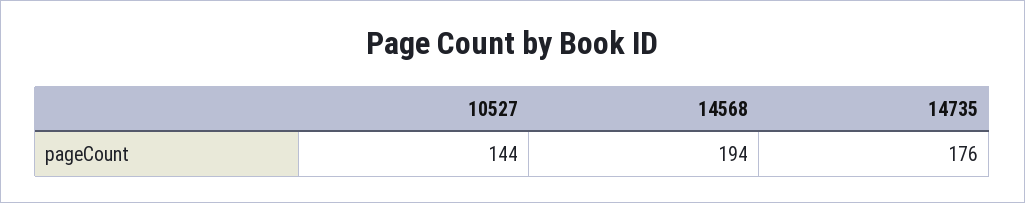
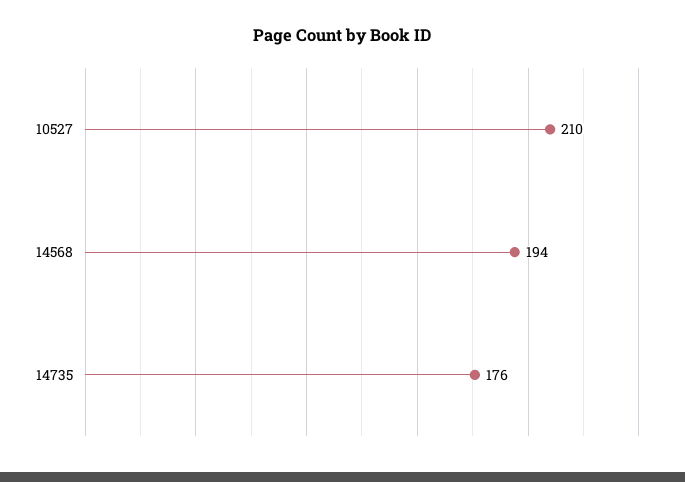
10527: 144 -> 210

